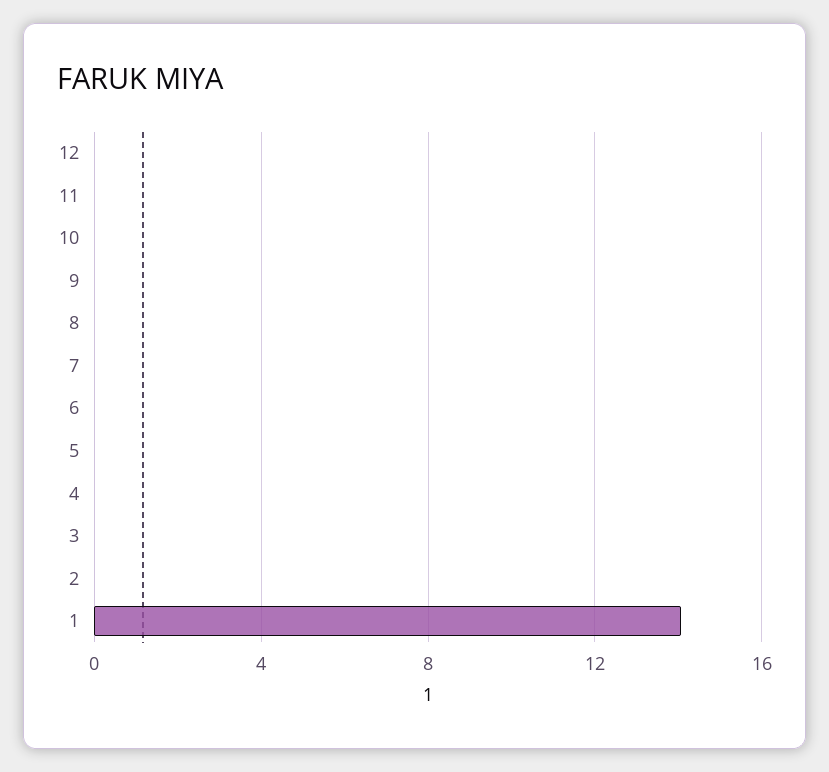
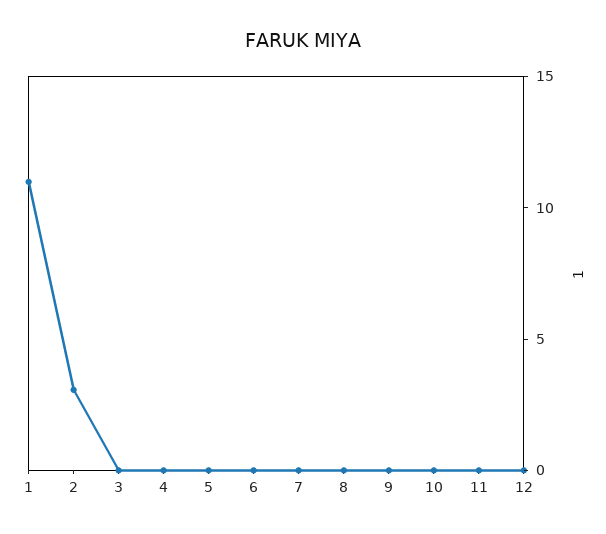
2: 0 -> 3
1: 14 -> 11

